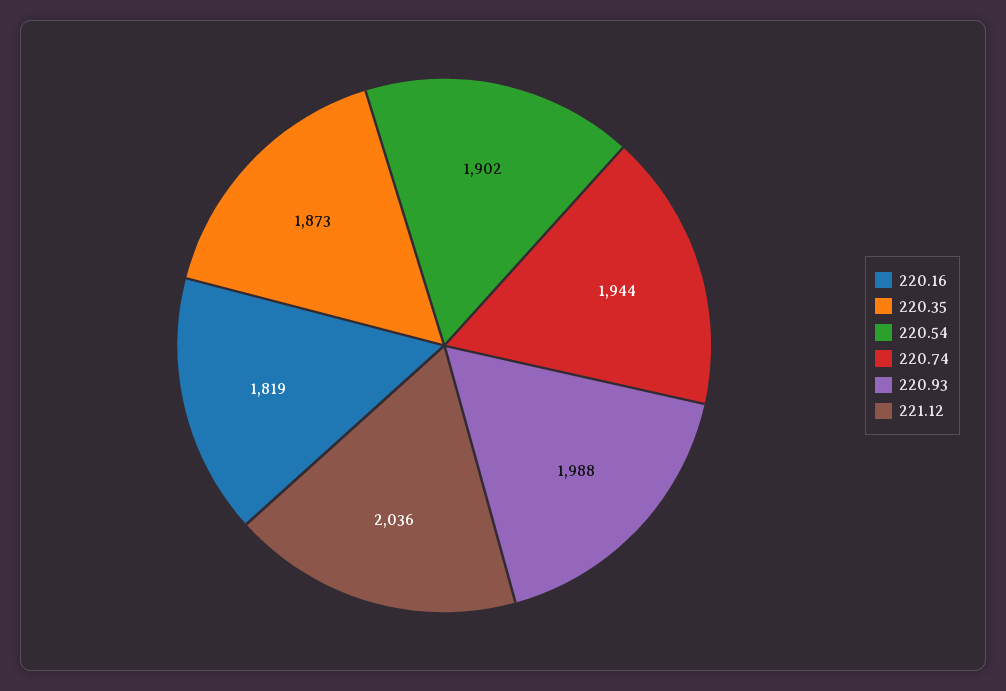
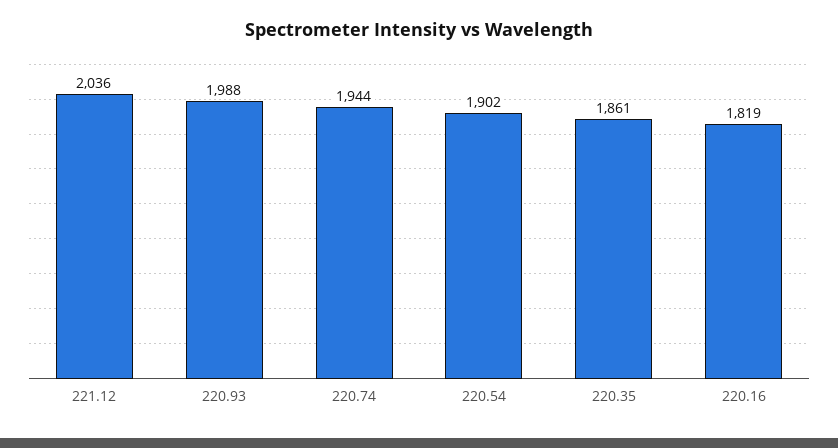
220.35: 1873 -> 1861

